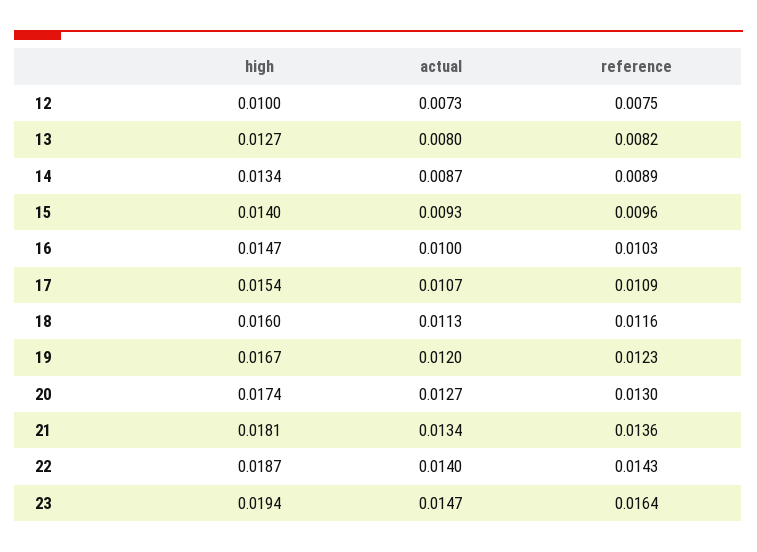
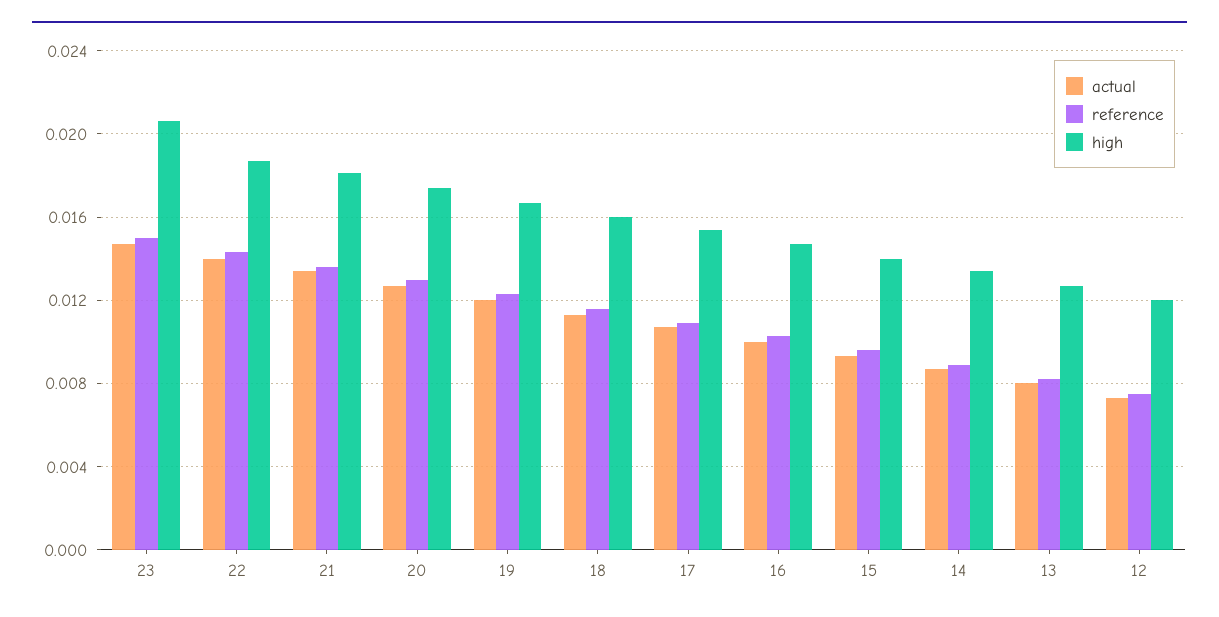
high, 12: 0.01 -> 0.012
high, 23: 0.0194 -> 0.0205
reference, 23: 0.0164 -> 0.015

